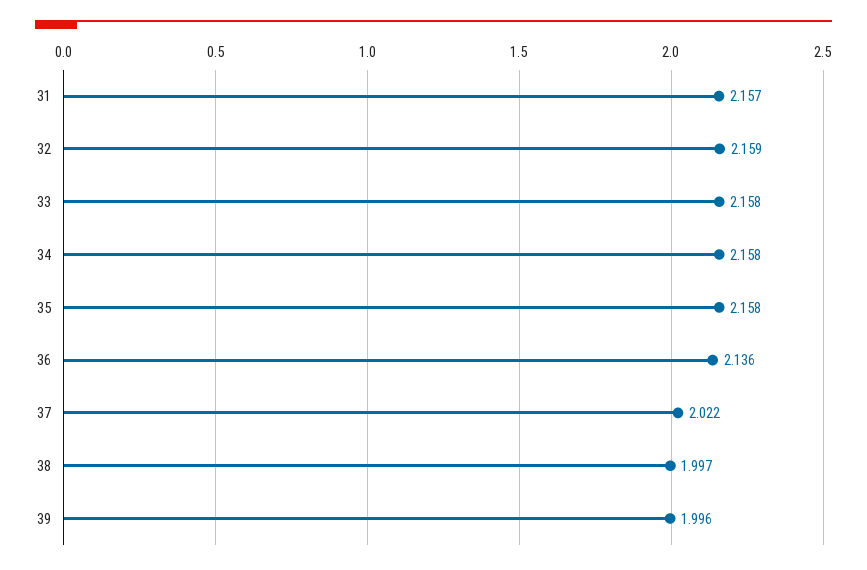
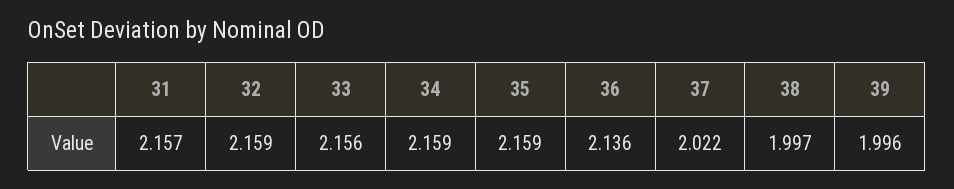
33: 2.158 -> 2.156
34: 2.158 -> 2.159
35: 2.158 -> 2.159

